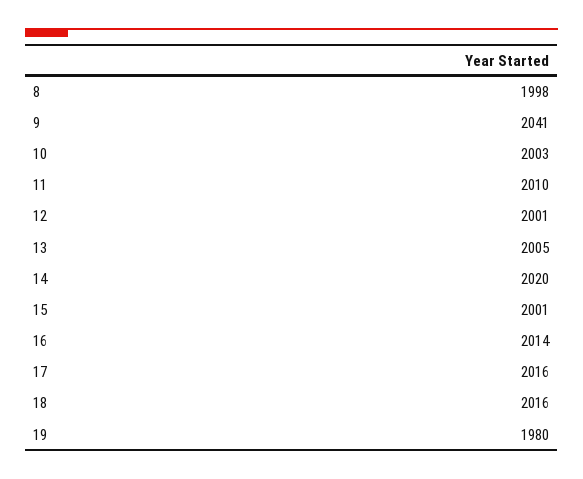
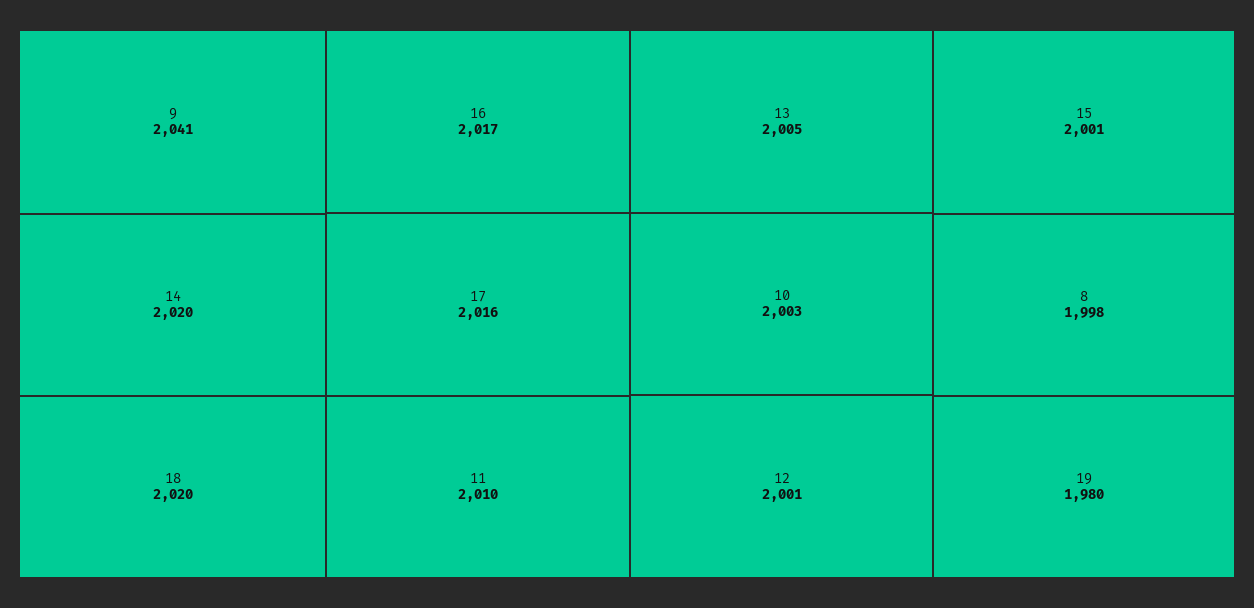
16: 2014 -> 2017
18: 2016 -> 2020

